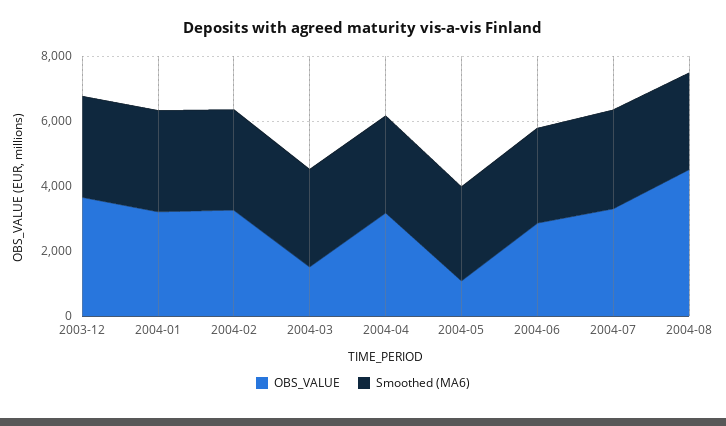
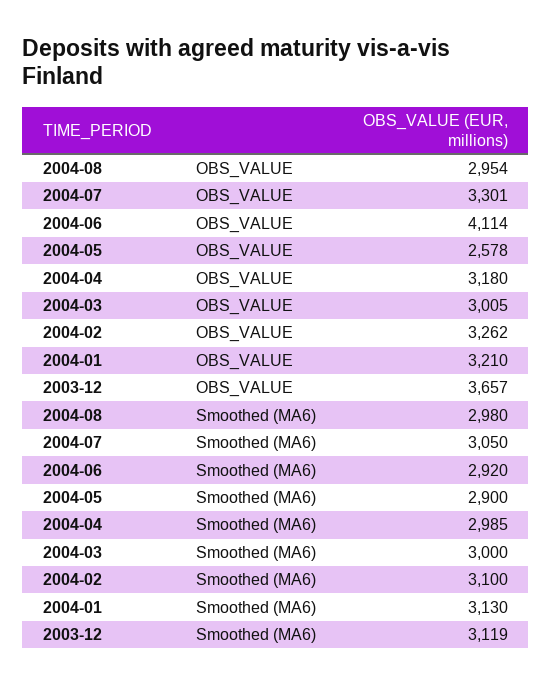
OBS_VALUE, 2004-03: 1500 -> 3005
OBS_VALUE, 2004-05: 1000 -> 2578
OBS_VALUE, 2004-06: 3000 -> 4114
OBS_VALUE, 2004-08: 4500 -> 2954

